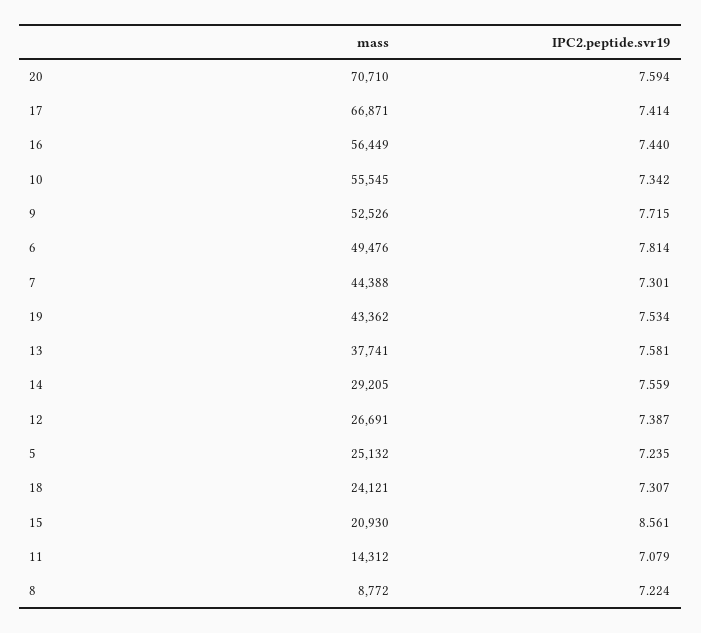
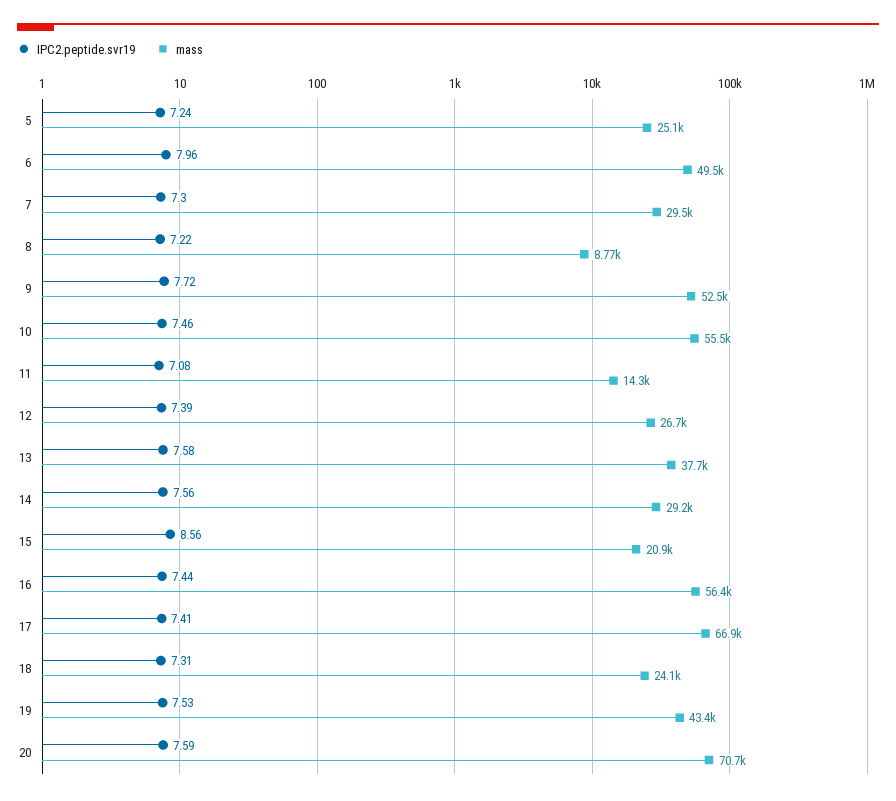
IPC2.peptide.svr19, 10: 7.342 -> 7.46
IPC2.peptide.svr19, 6: 7.814 -> 7.96
mass, 7: 44388 -> 29500

